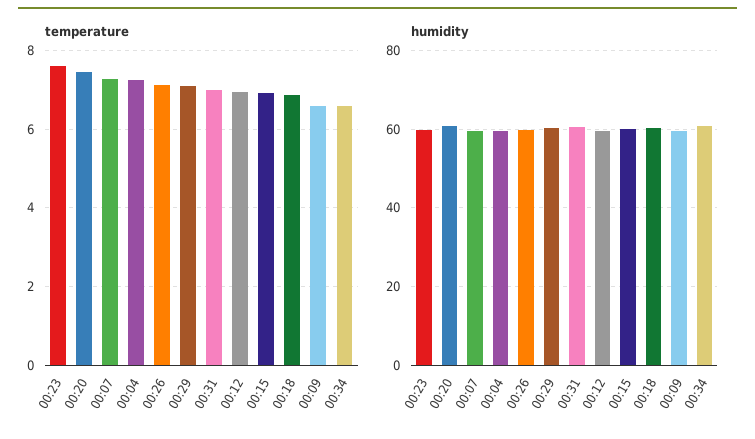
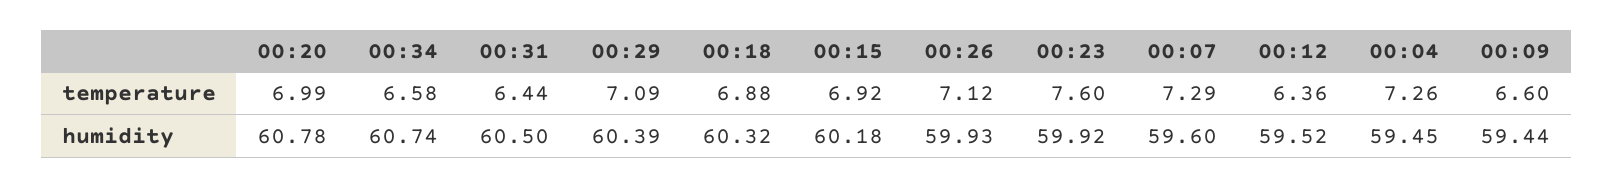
temperature, 00:20: 7.4 -> 6.99
temperature, 00:31: 7 -> 6.44
temperature, 00:12: 7 -> 6.36

